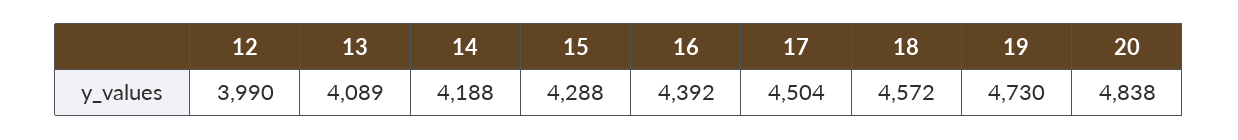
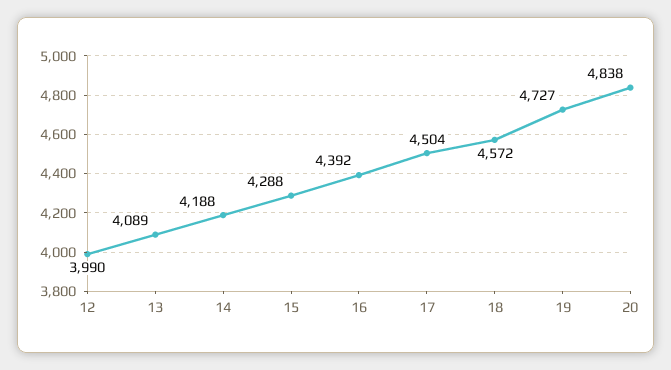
19: 4730 -> 4727

